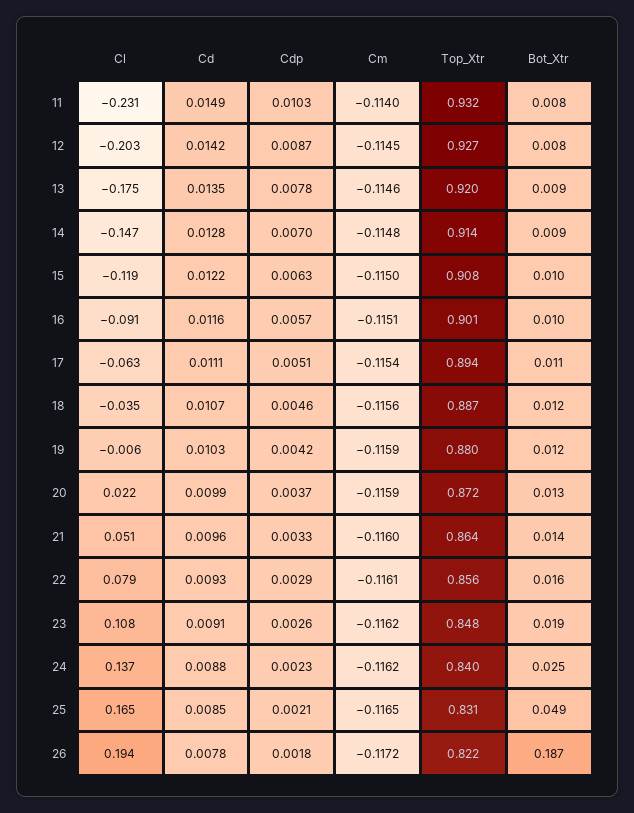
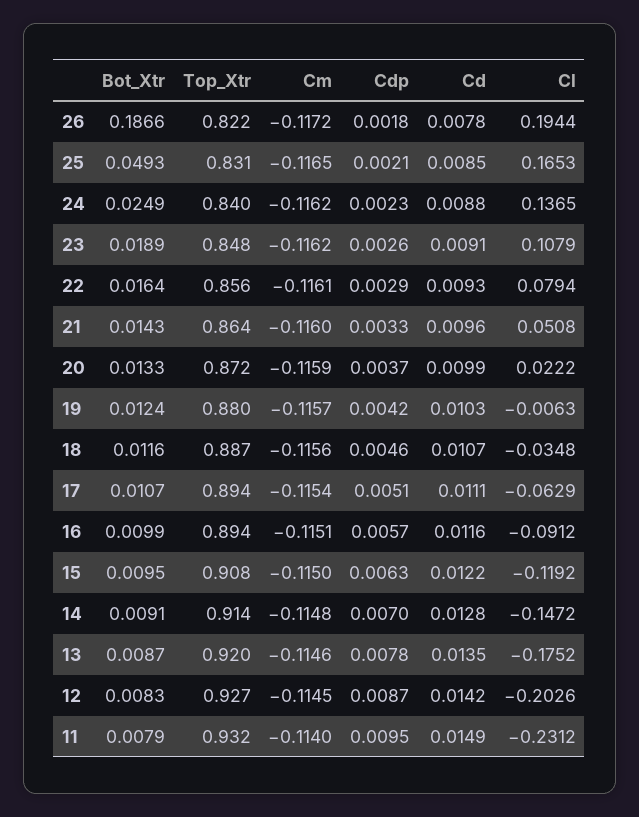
Cdp, 11: 0.0103 -> 0.0095
Top_Xtr, 16: 0.901 -> 0.894
Cm, 19: -0.1159 -> -0.1157

